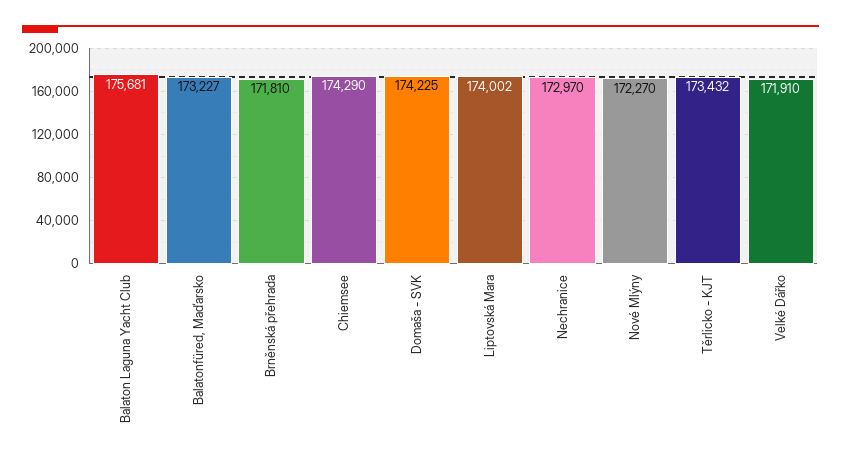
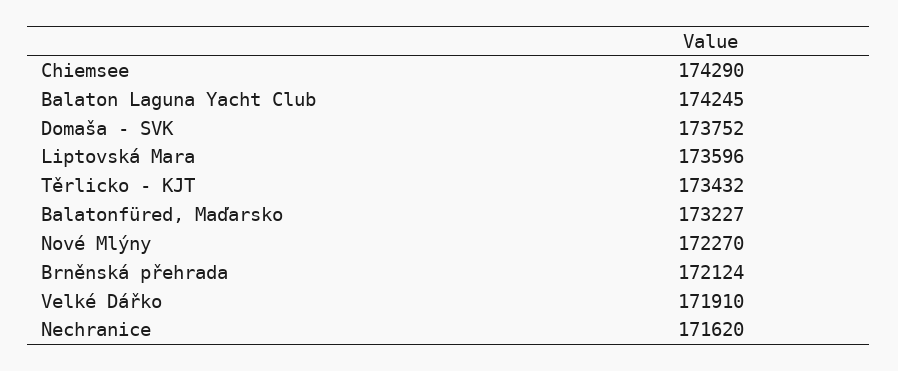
Balaton Laguna Yacht Club: 175681 -> 174245
Brněnská přehrada: 171810 -> 172124
Domaša - SVK: 174225 -> 173752
Liptovská Mara: 174002 -> 173596
Nechranice: 172970 -> 171620

